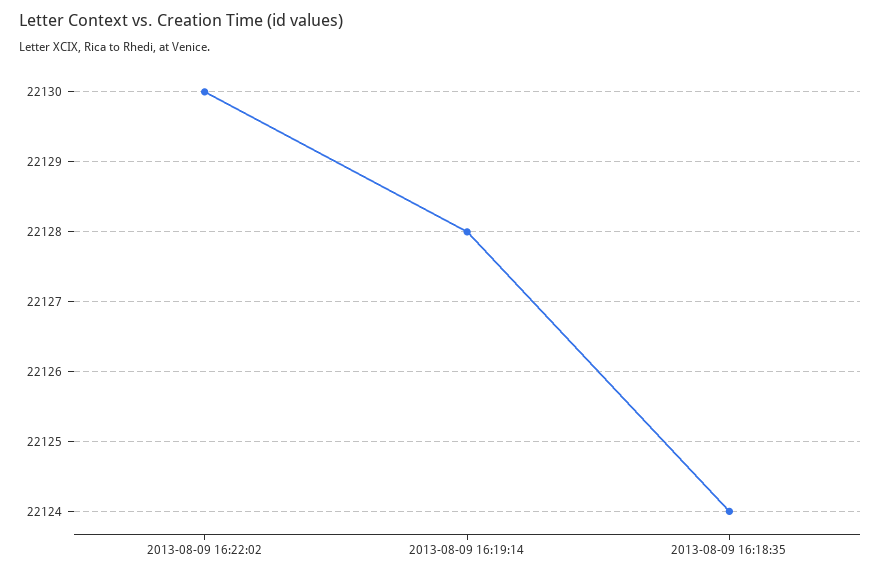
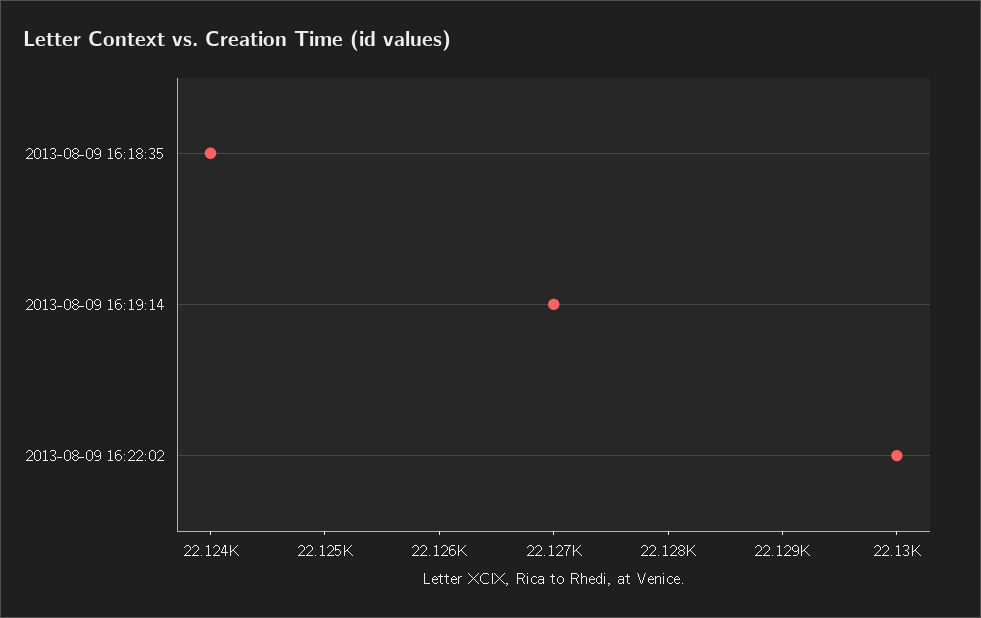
2013-08-09 16:19:14: 22128 -> 22127

